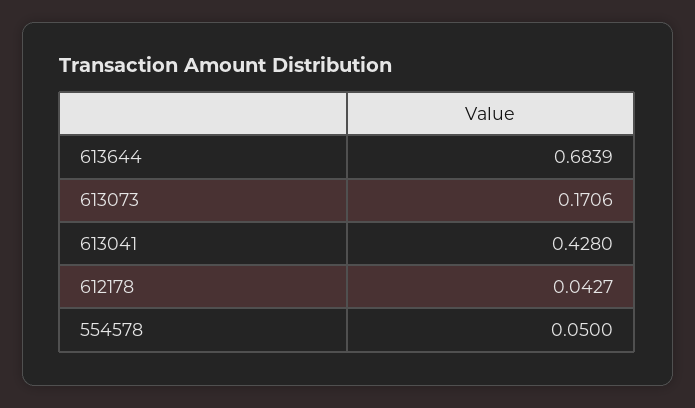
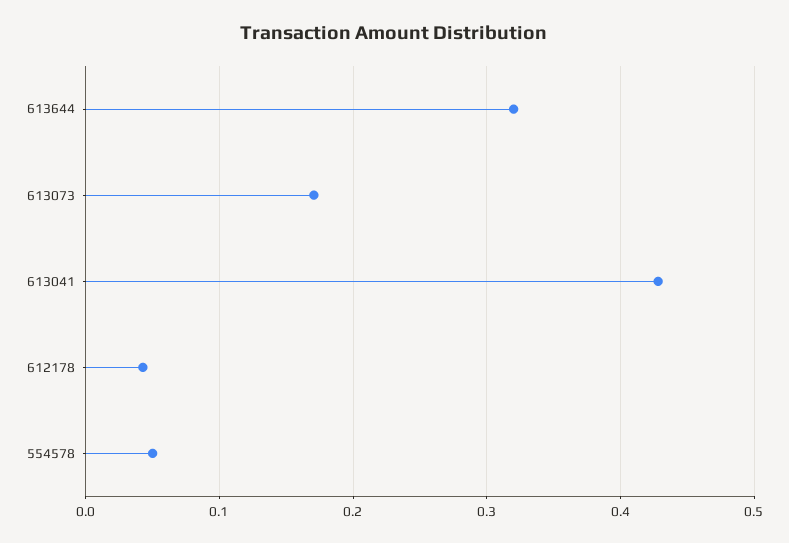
613644: 0.6839 -> 0.32

